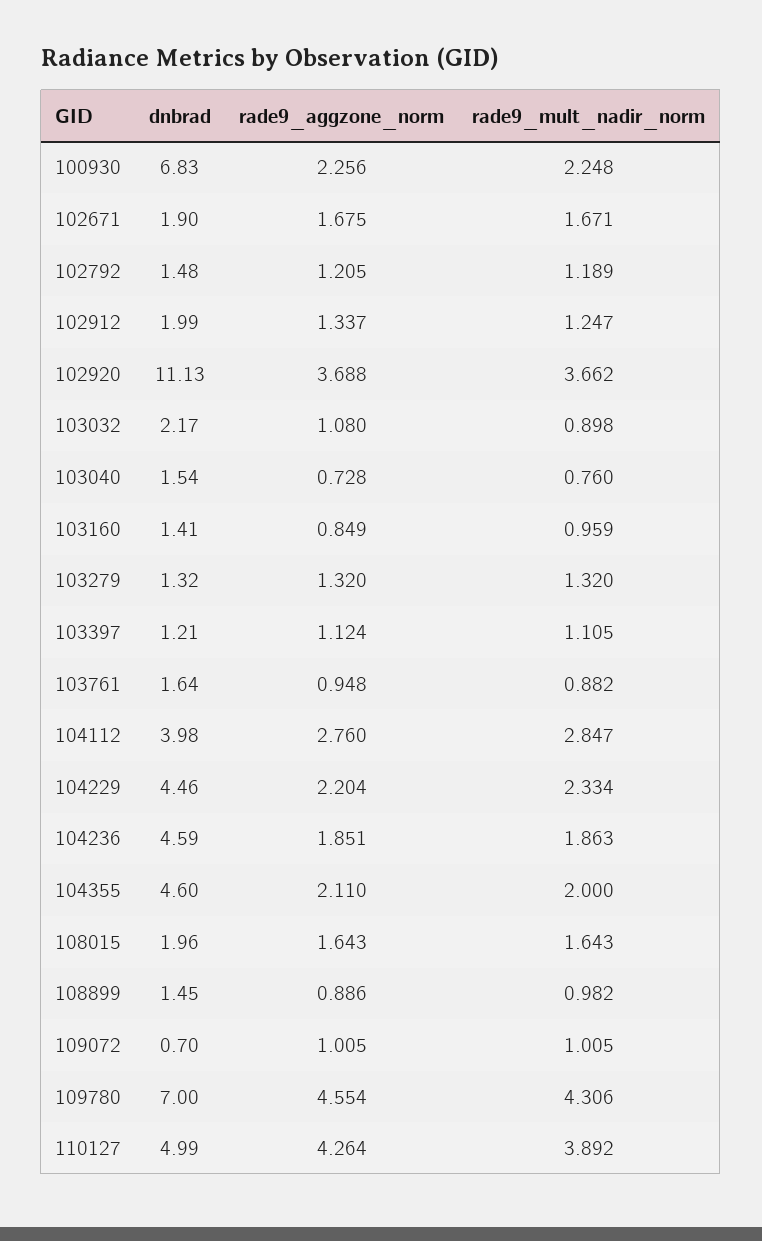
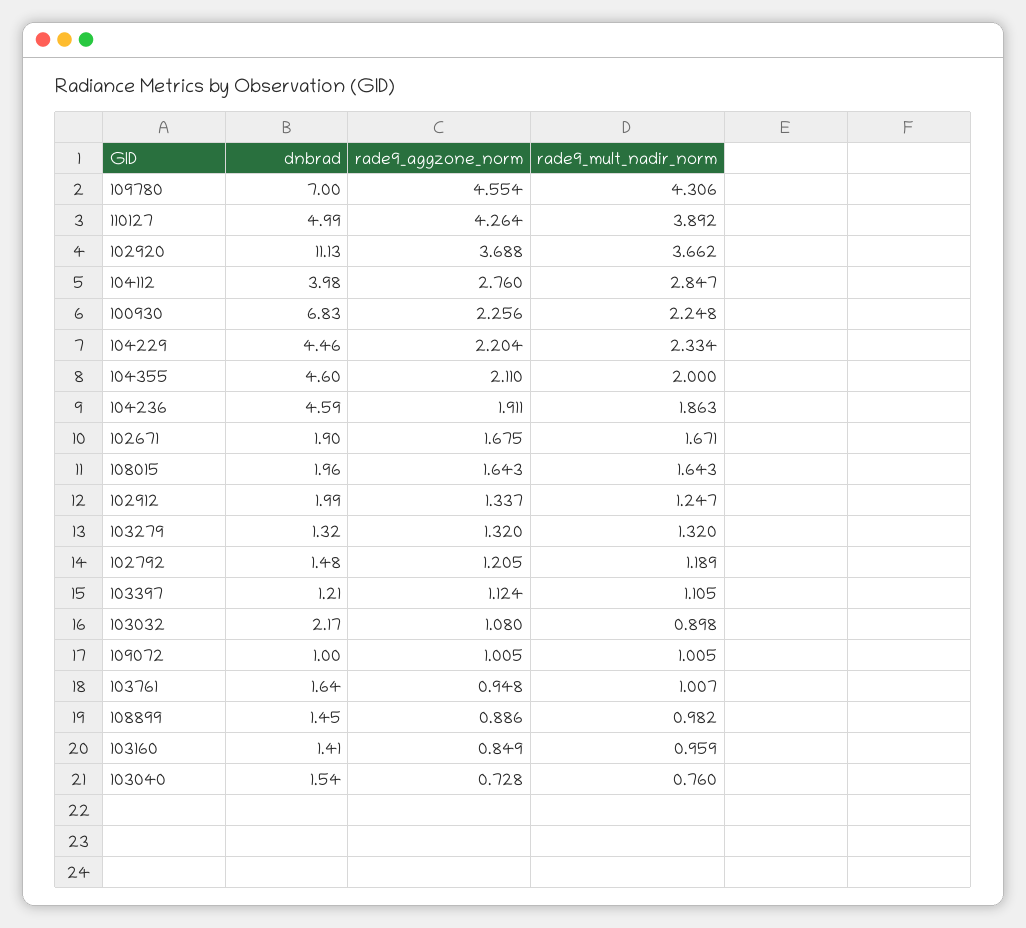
rade9_mult_nadir_norm, 103761: 0.882 -> 1.007
rade9_aggzone_norm, 104236: 1.851 -> 1.911
dnbrad, 109072: 0.7 -> 1

